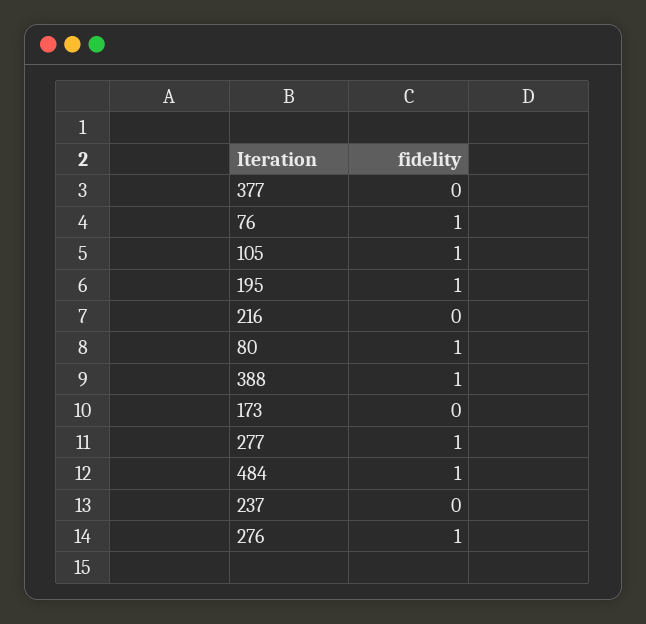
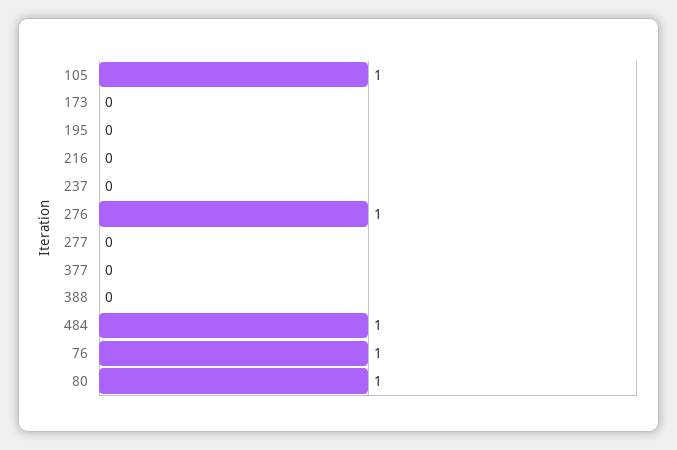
195: 1 -> 0
388: 1 -> 0
277: 1 -> 0

